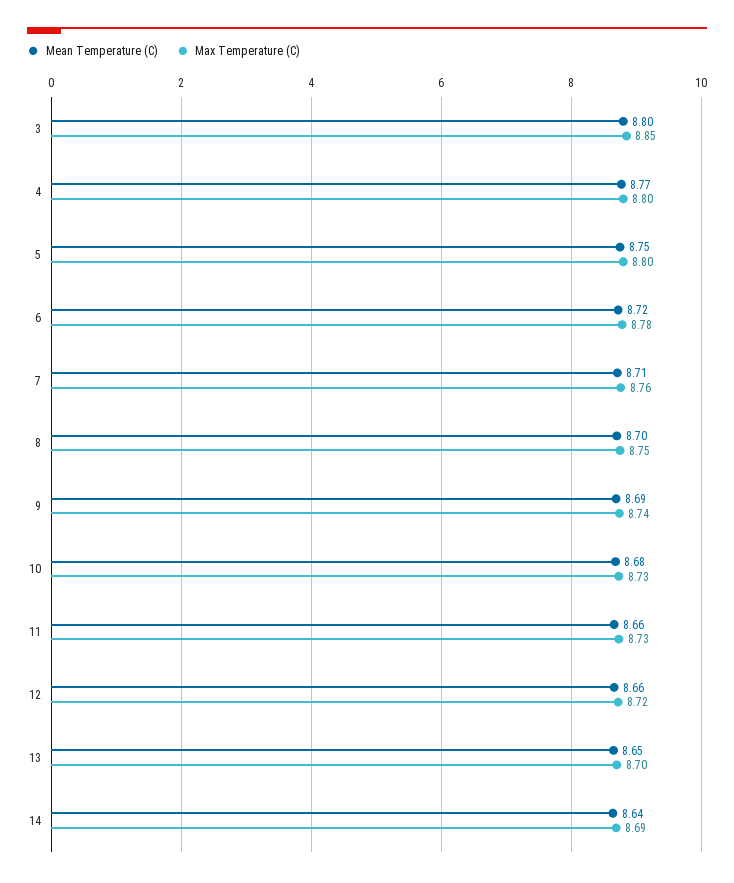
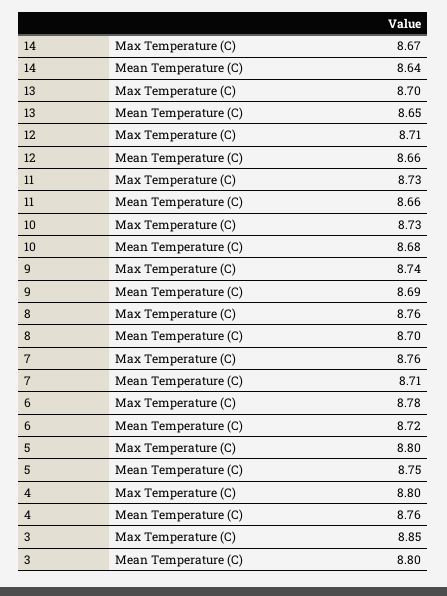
Mean Temperature (C), 4: 8.77 -> 8.76
Max Temperature (C), 8: 8.75 -> 8.76
Max Temperature (C), 12: 8.72 -> 8.71
Max Temperature (C), 14: 8.69 -> 8.67

